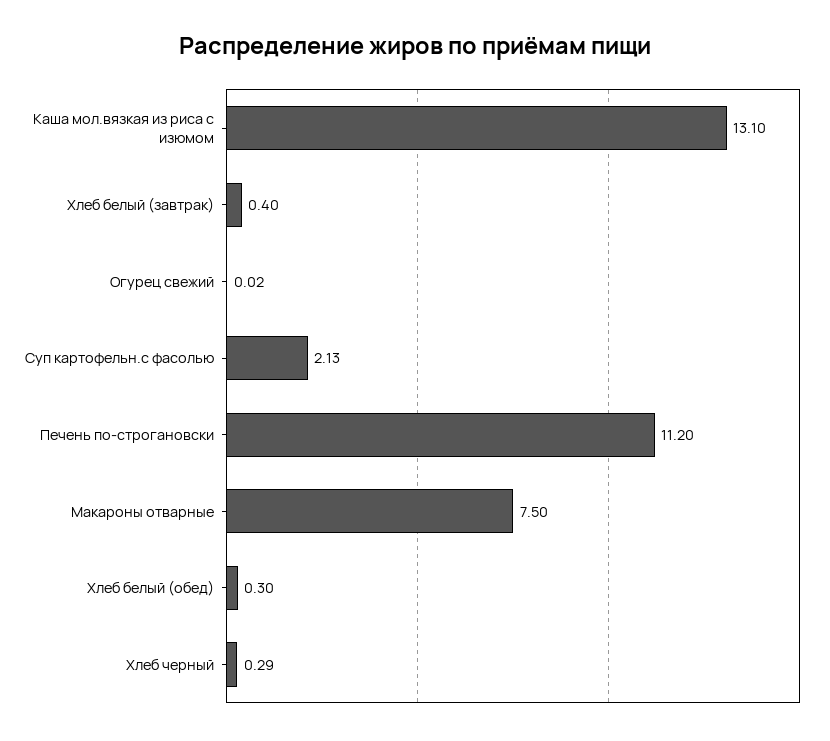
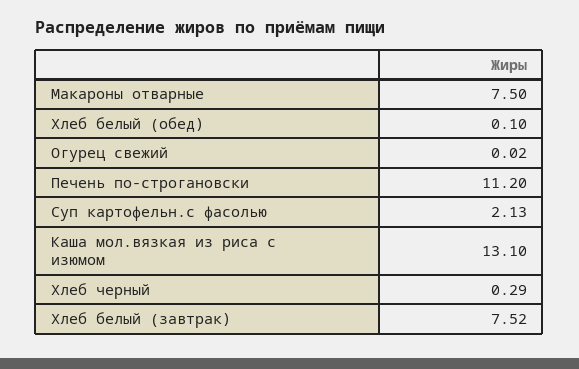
Хлеб белый (завтрак): 0.4 -> 7.52
Хлеб белый (обед): 0.3 -> 0.1

